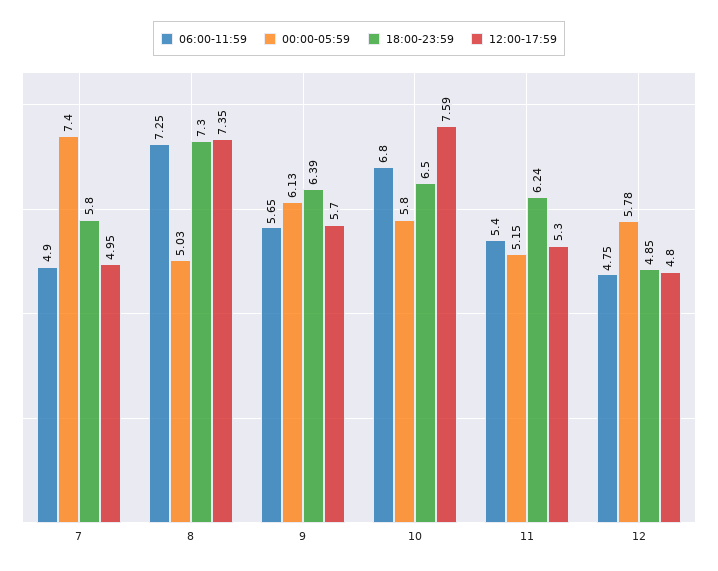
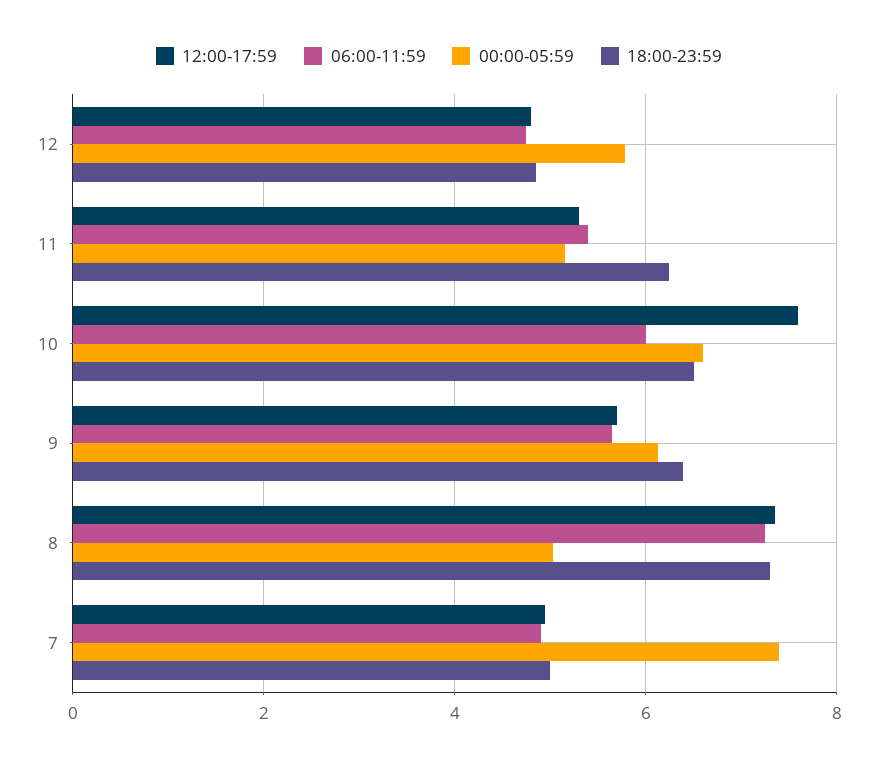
18:00-23:59, 7: 5.8 -> 5
06:00-11:59, 10: 6.8 -> 6
00:00-05:59, 10: 5.8 -> 6.6

